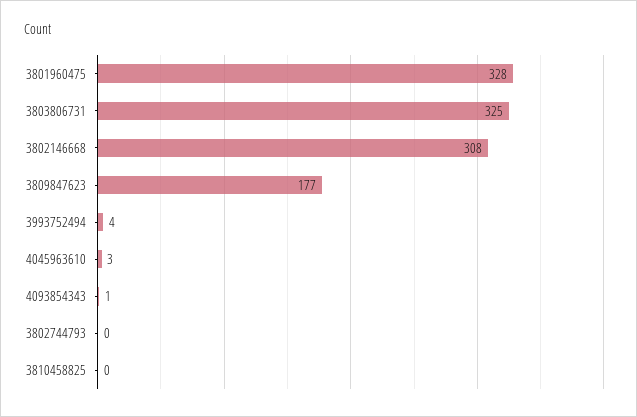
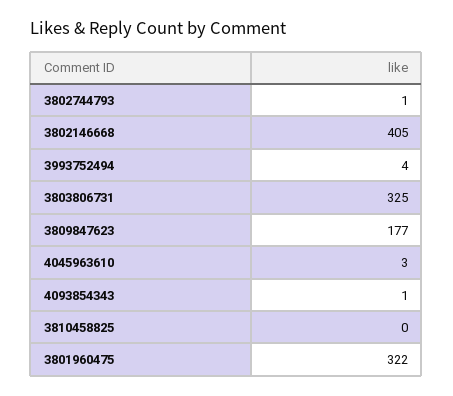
3801960475: 328 -> 322
3802146668: 308 -> 405
3802744793: 0 -> 1

